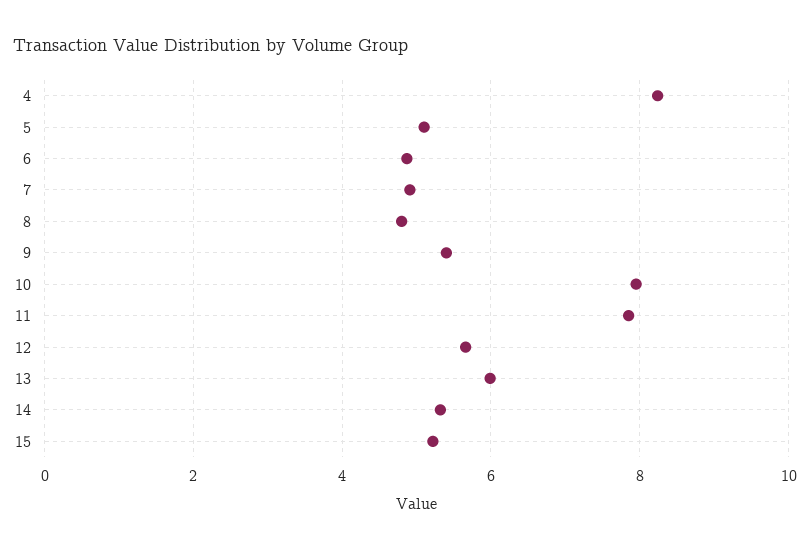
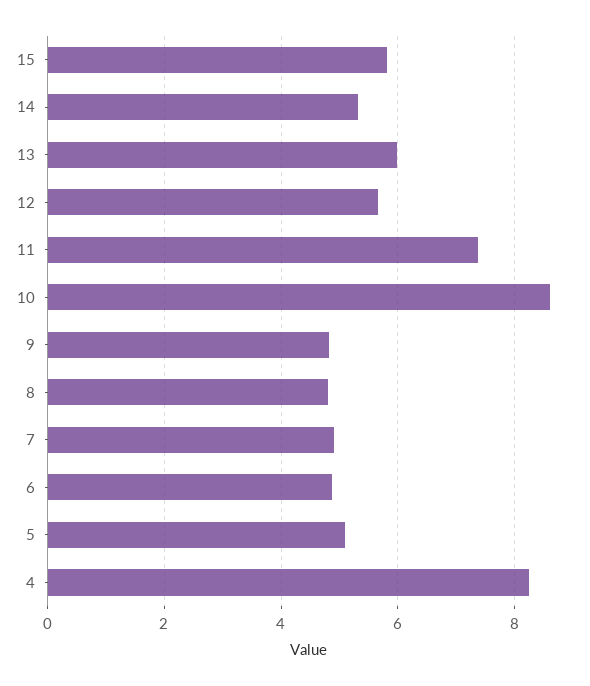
9: 5.4 -> 4.8
10: 8 -> 8.6
11: 7.8 -> 7.4
15: 5.2 -> 5.8

